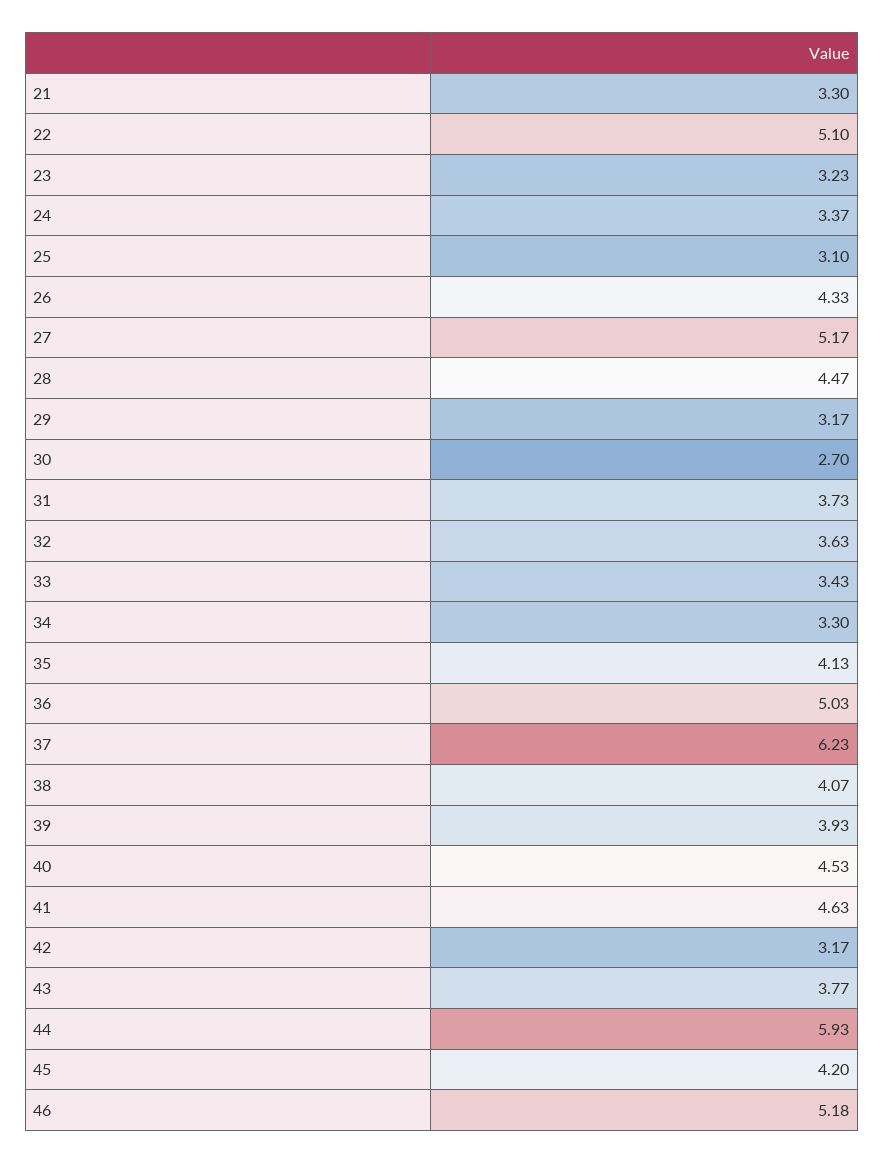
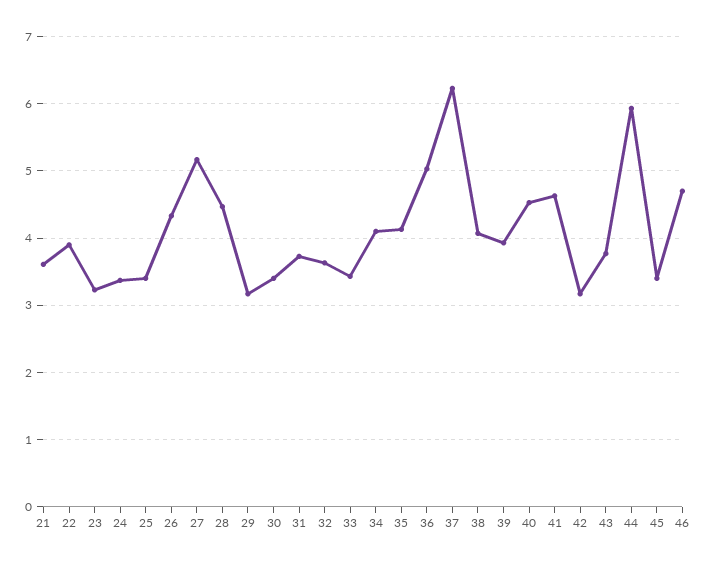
21: 3.3 -> 3.6
22: 5.1 -> 3.9
25: 3.1 -> 3.4
30: 2.7 -> 3.4
34: 3.3 -> 4.1
45: 4.2 -> 3.4
46: 5.18 -> 4.7

